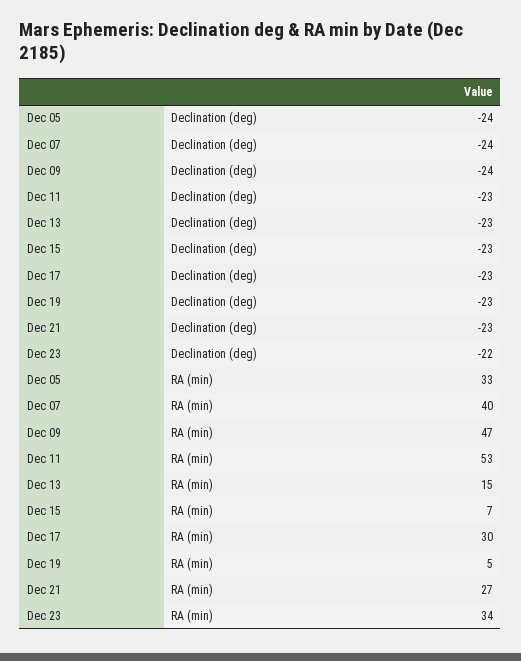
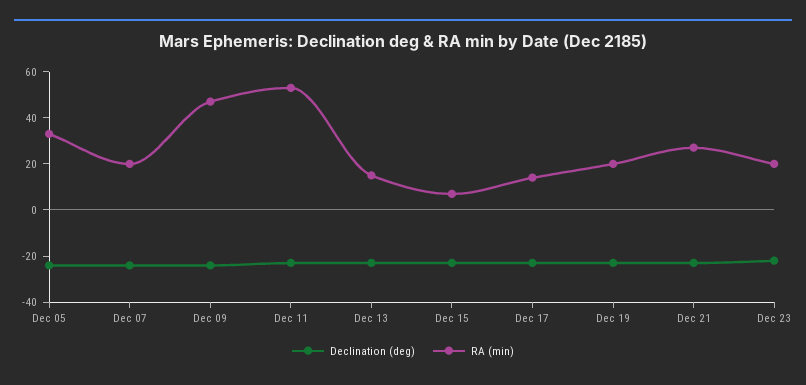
RA (min), Dec 07: 40 -> 20
RA (min), Dec 17: 30 -> 15
RA (min), Dec 19: 5 -> 20
RA (min), Dec 23: 34 -> 20

